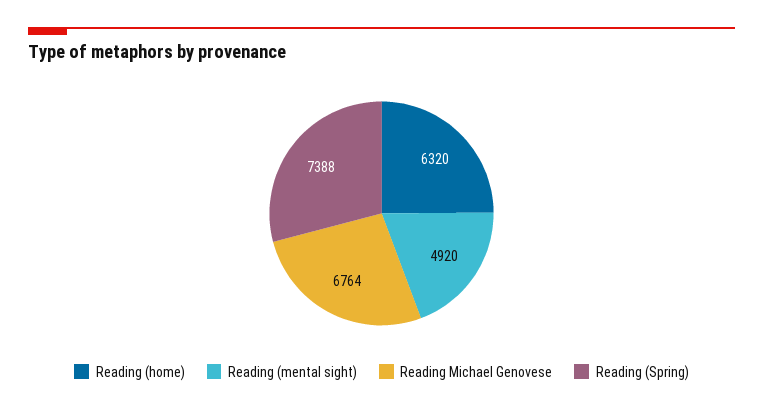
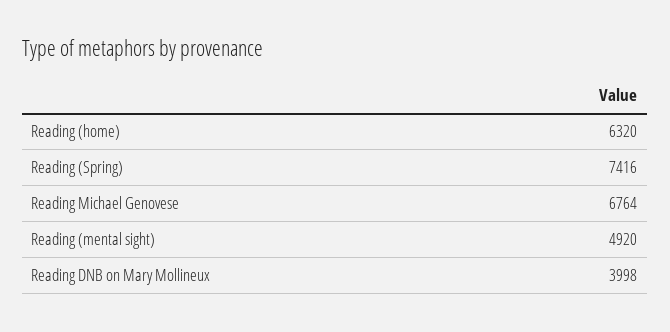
Reading (Spring): 7388 -> 7416
Reading DNB on Mary Mollineux: none -> 3998

